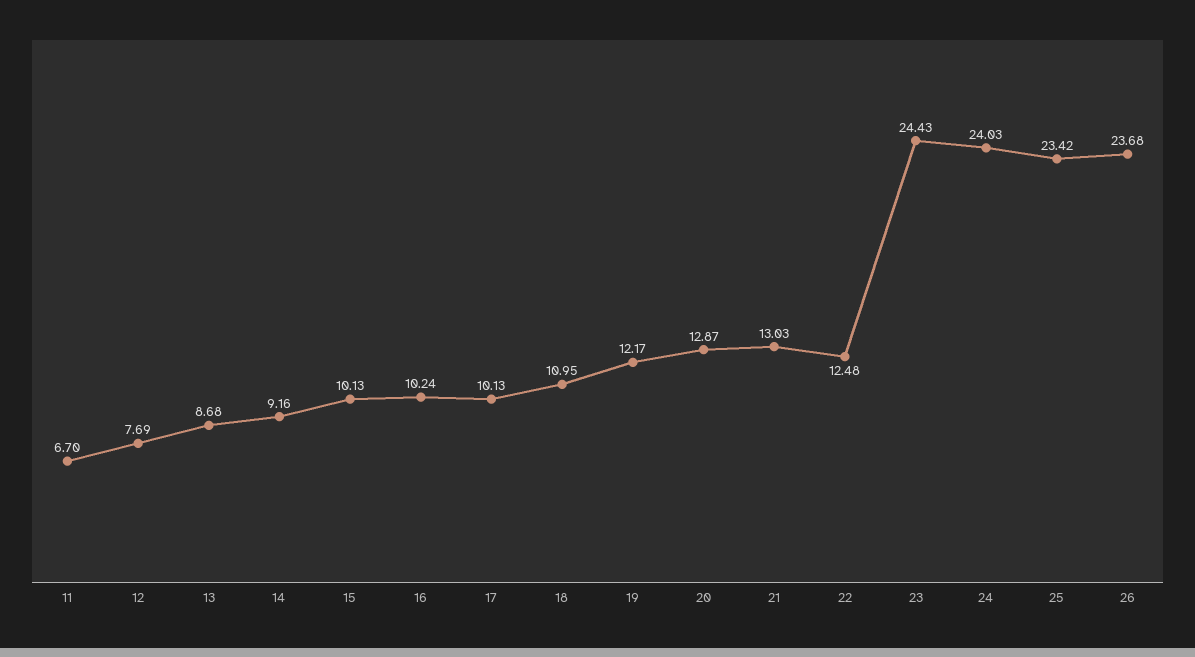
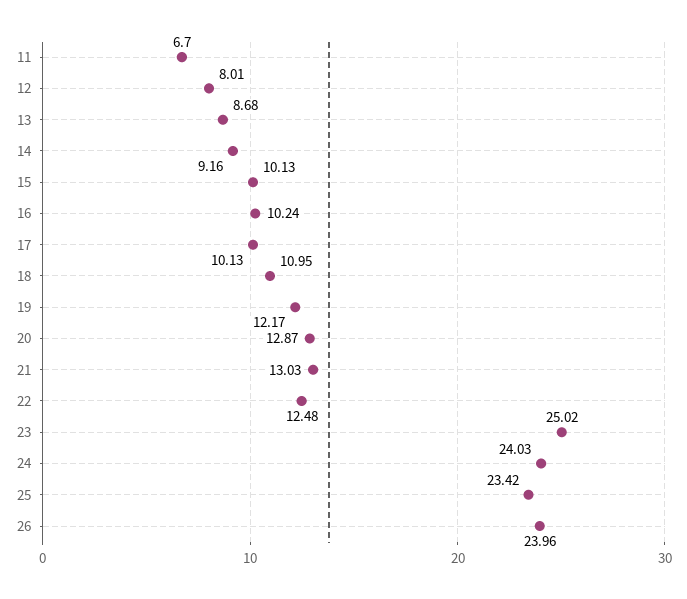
12: 7.69 -> 8.01
23: 24.43 -> 25.02
26: 23.68 -> 23.96

